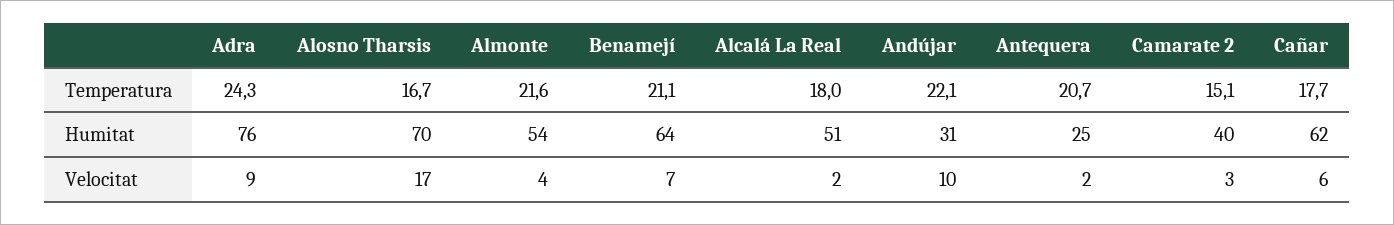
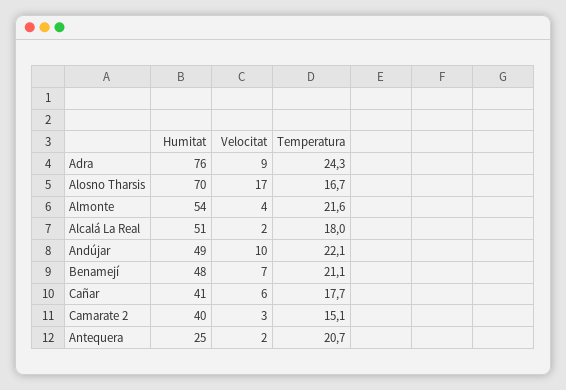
Benamejí, Humitat: 64 -> 48
Andújar, Humitat: 31 -> 49
Cañar, Humitat: 62 -> 41

